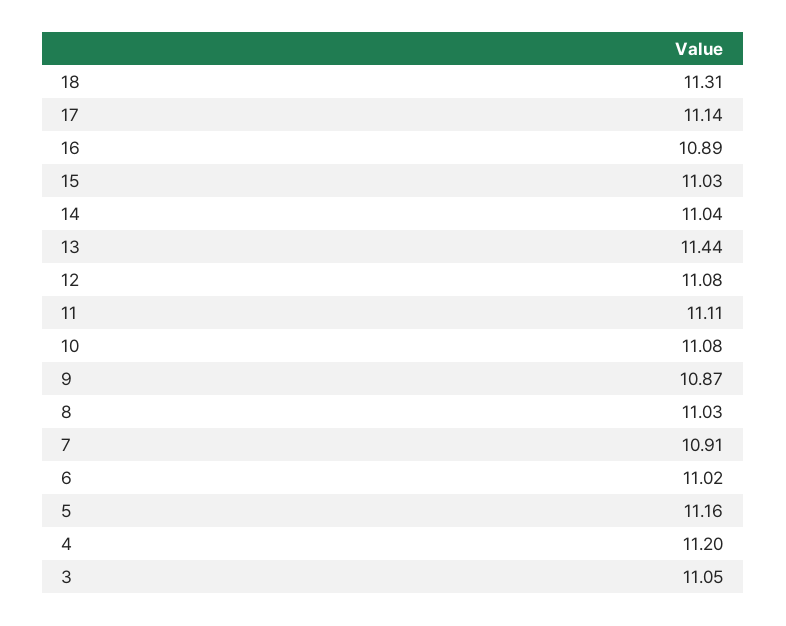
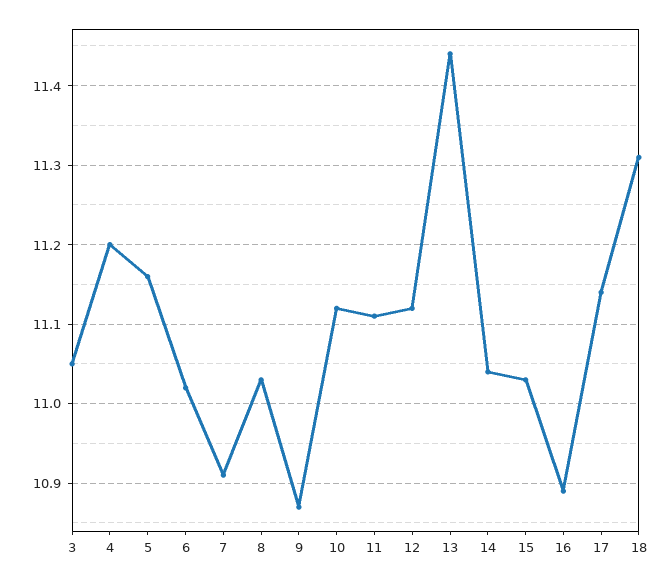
12: 11.08 -> 11.12
10: 11.08 -> 11.12

